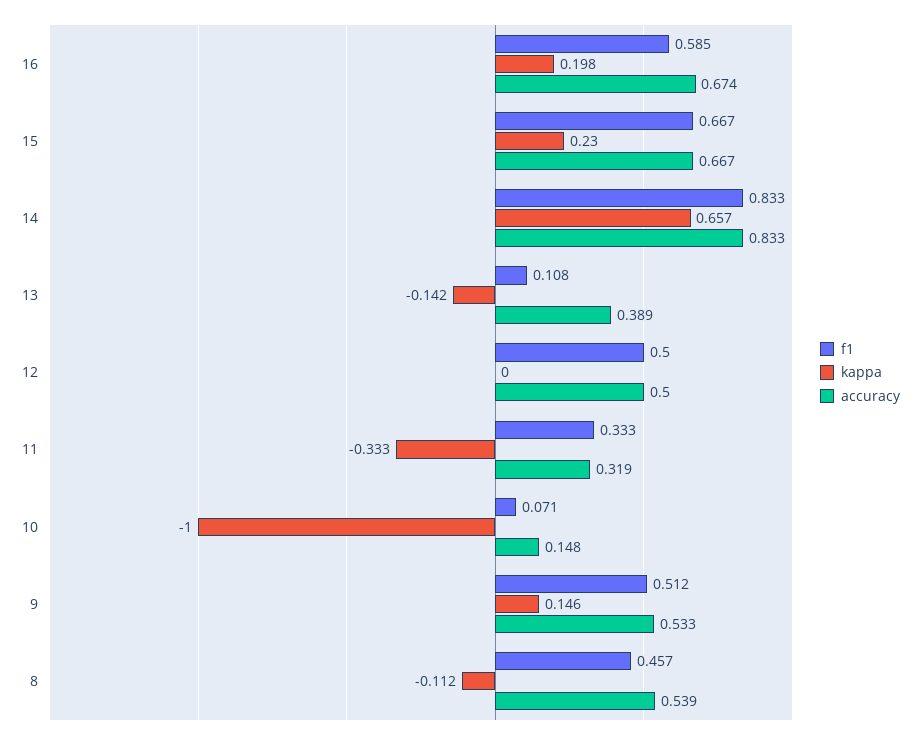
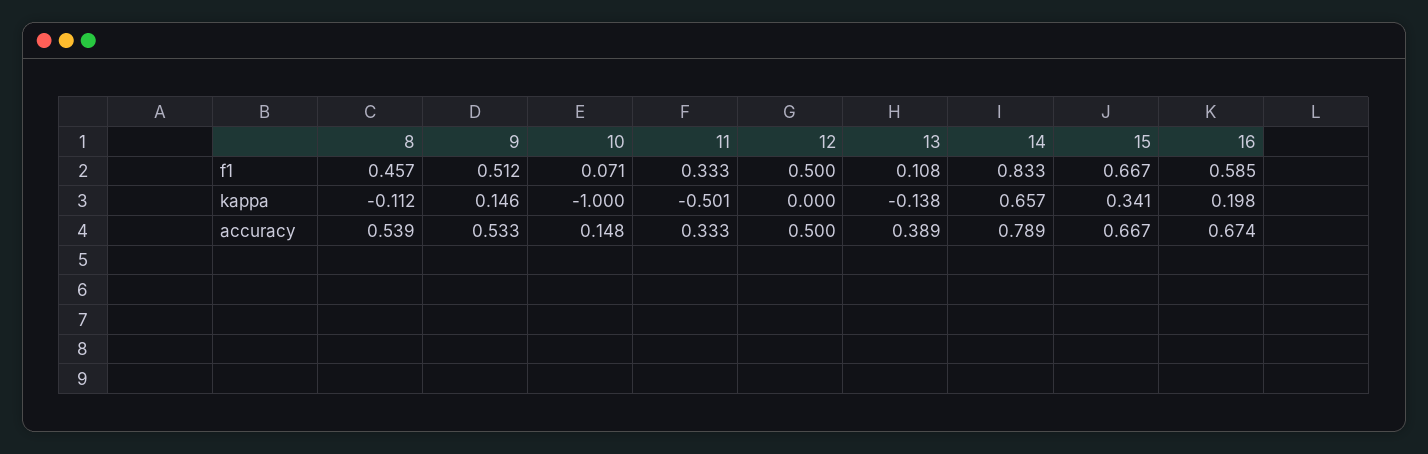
kappa, 15: 0.23 -> 0.341
accuracy, 14: 0.833 -> 0.789
kappa, 13: -0.142 -> -0.138
kappa, 11: -0.333 -> -0.501
accuracy, 11: 0.319 -> 0.333

